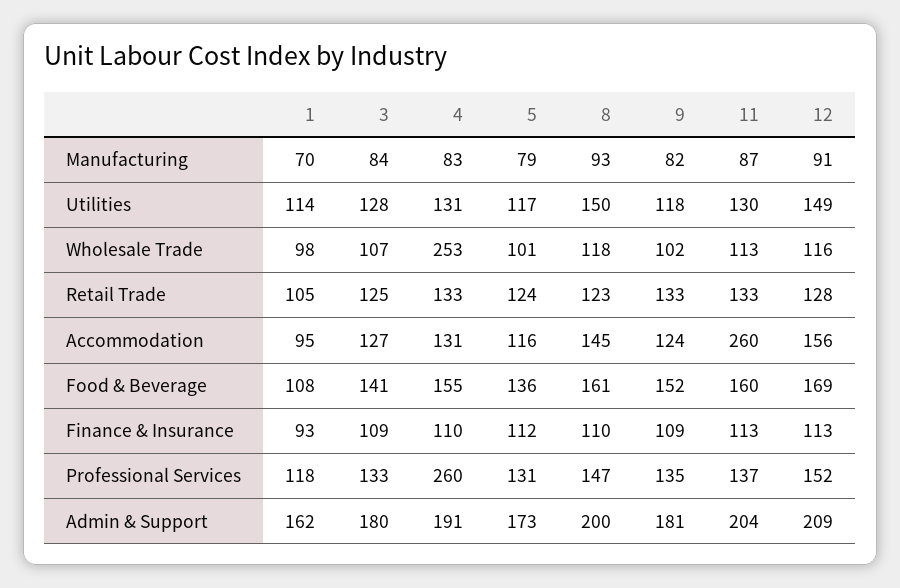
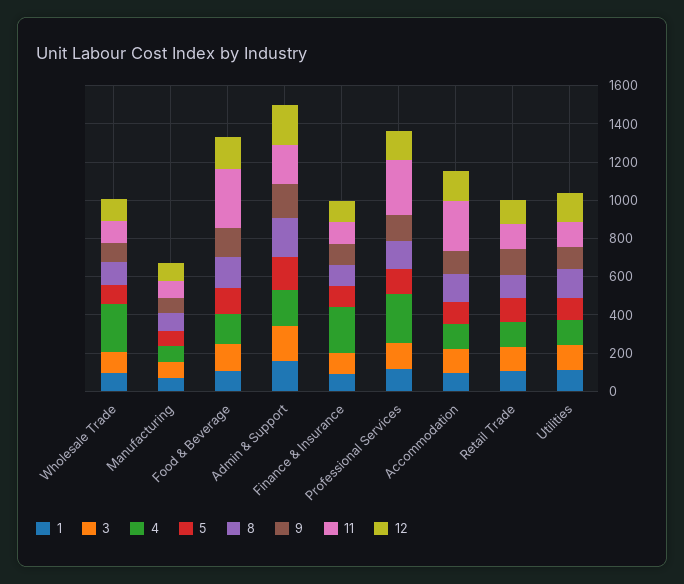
11, Food & Beverage: 160 -> 300
4, Finance & Insurance: 110 -> 250
11, Professional Services: 137 -> 300

